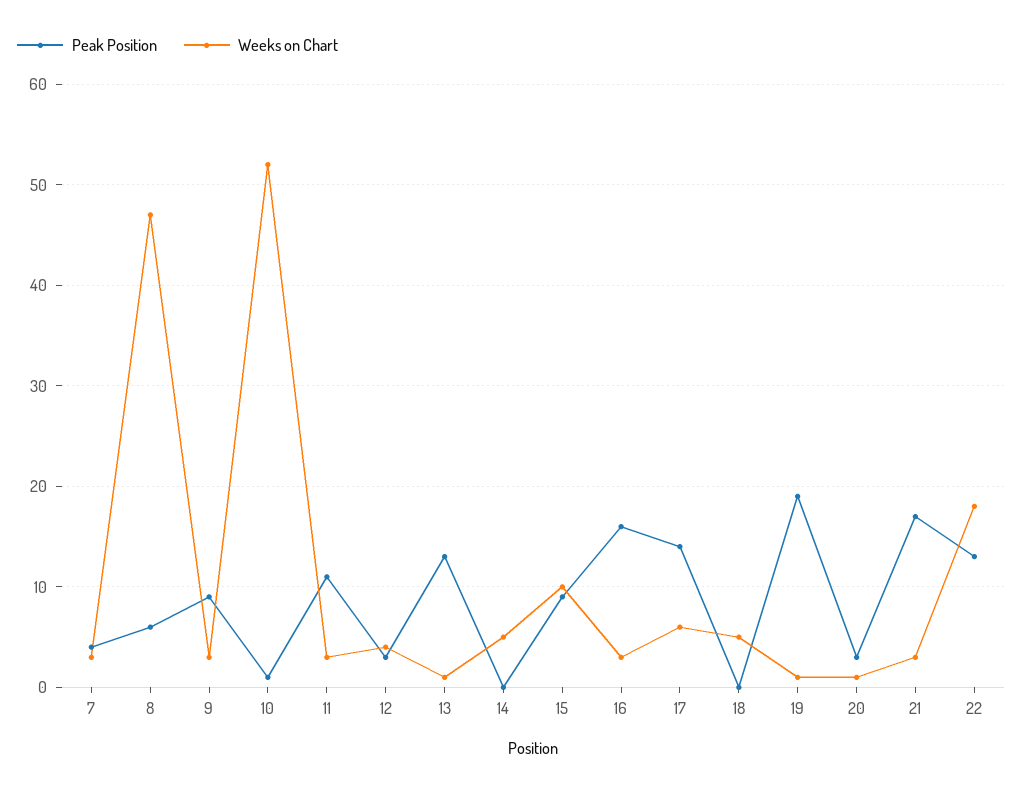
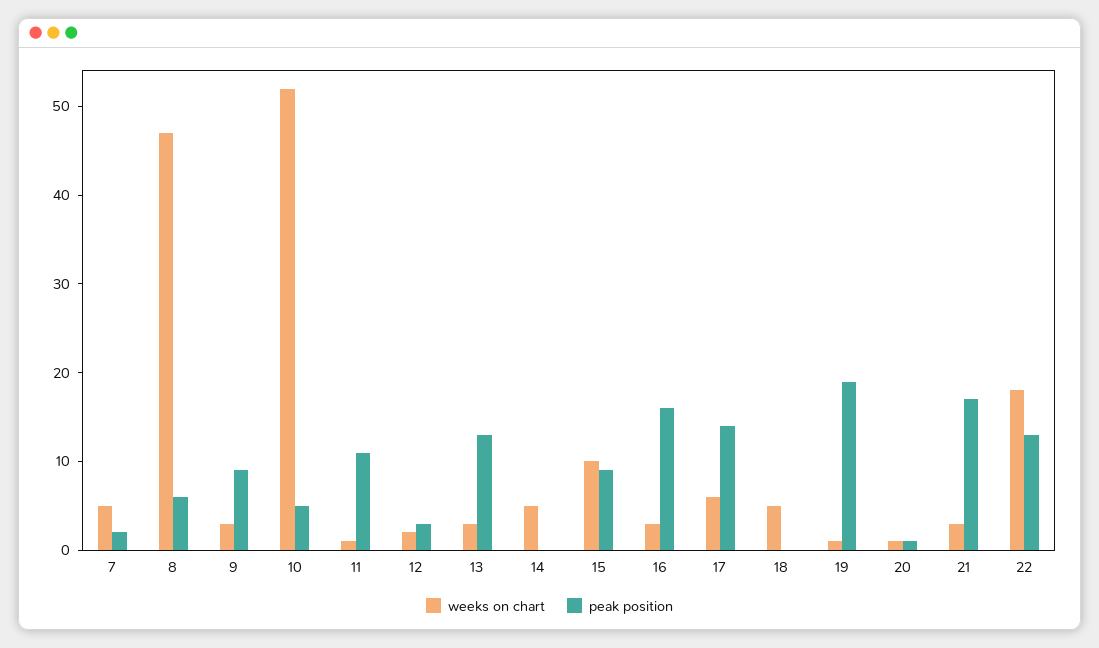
Peak Position, 7: 4 -> 2
Weeks on Chart, 7: 3 -> 5
Peak Position, 10: 1 -> 5
Weeks on Chart, 11: 3 -> 1
Weeks on Chart, 12: 4 -> 2
Weeks on Chart, 13: 1 -> 3
Peak Position, 20: 3 -> 1

